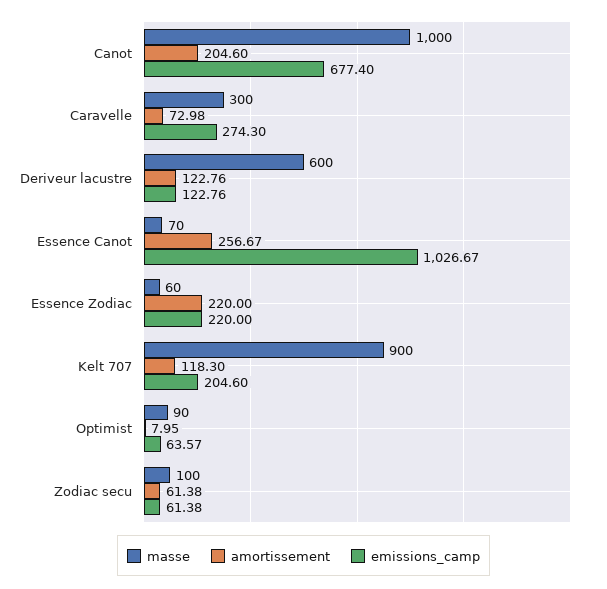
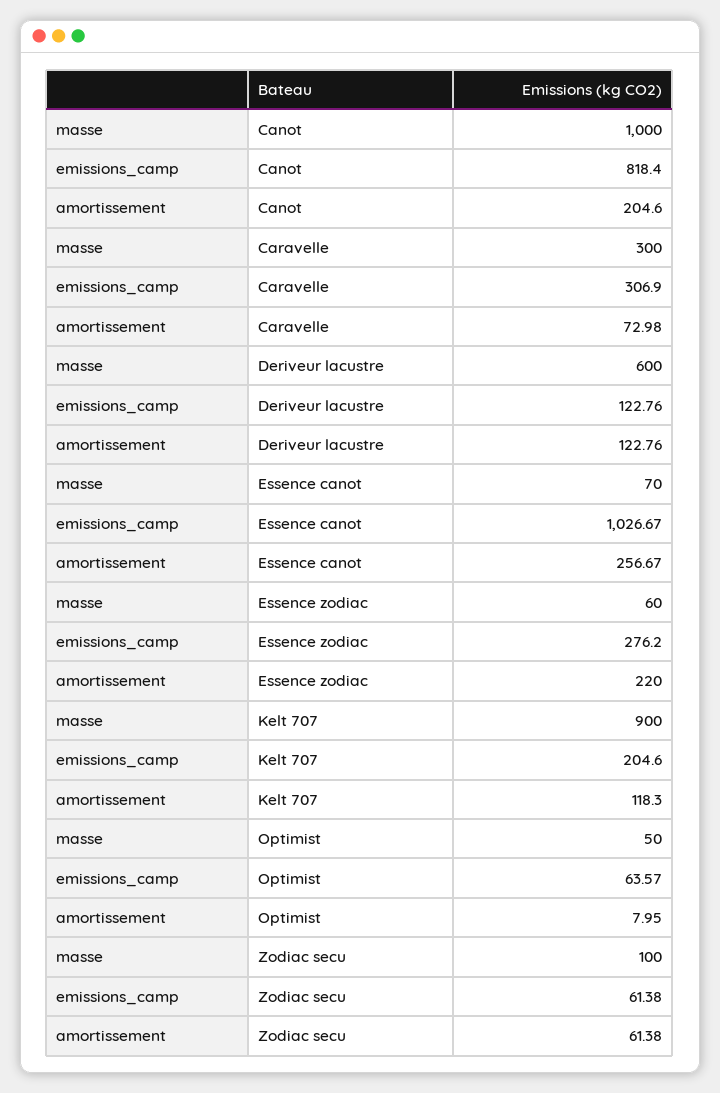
emissions_camp, Canot: 677.4 -> 818.4
emissions_camp, Caravelle: 274.3 -> 306.9
emissions_camp, Essence Zodiac: 220 -> 276.2
masse, Optimist: 90 -> 50

